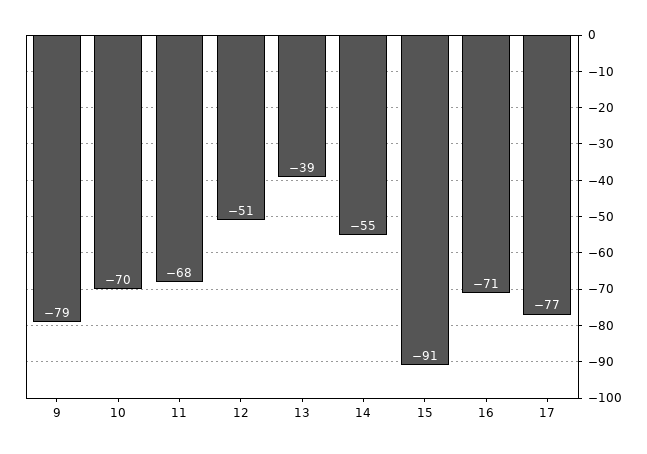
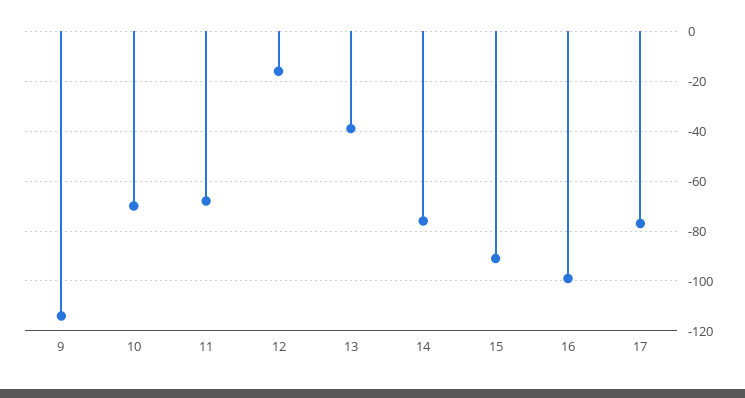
9: -79 -> -115
12: -51 -> -15
14: -55 -> -75
16: -71 -> -100

